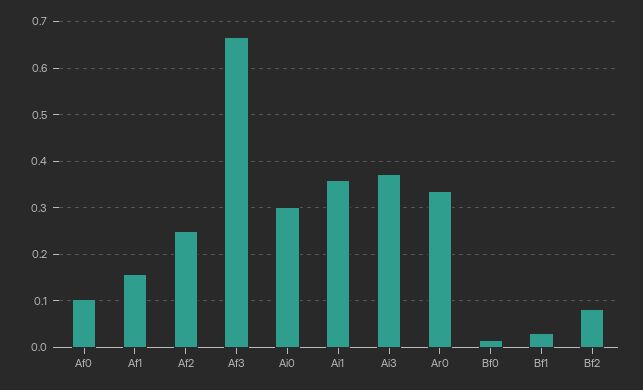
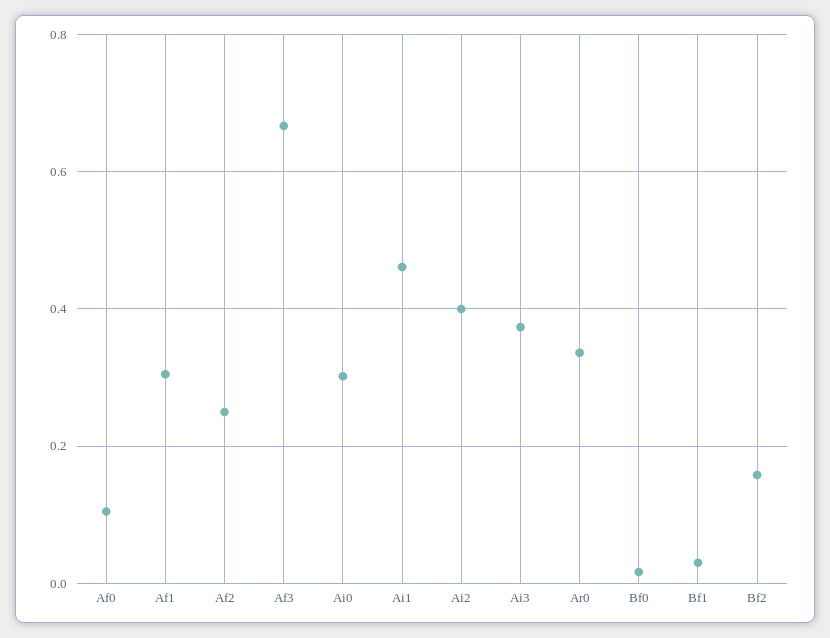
Af1: 0.16 -> 0.3
Ai1: 0.36 -> 0.46
Bf2: 0.08 -> 0.16
Ai2: none -> 0.4

